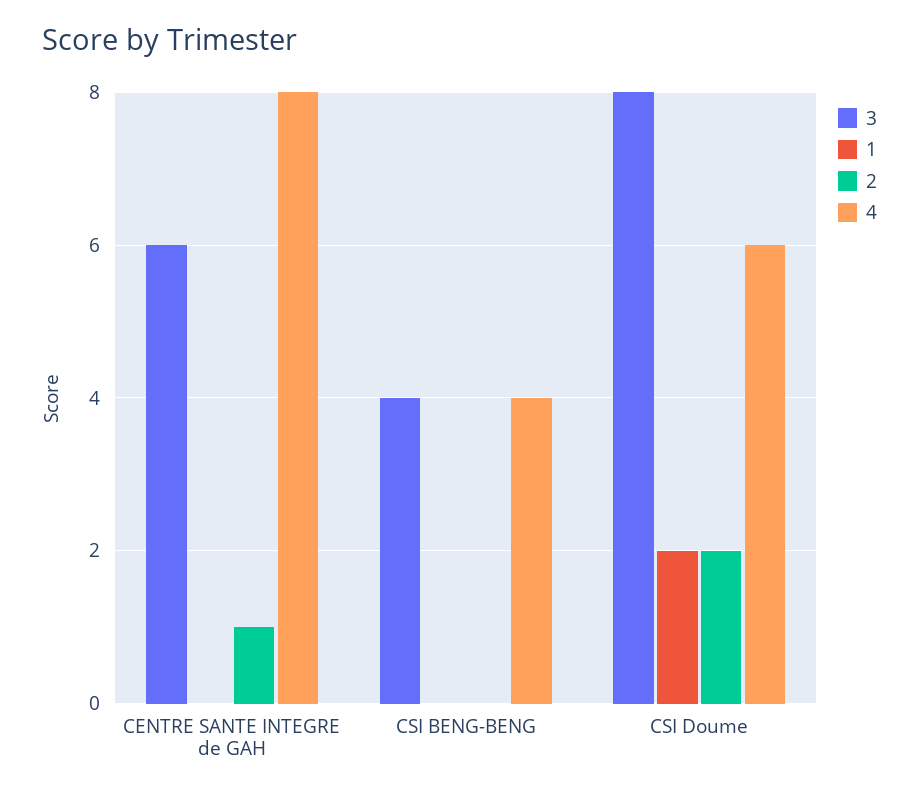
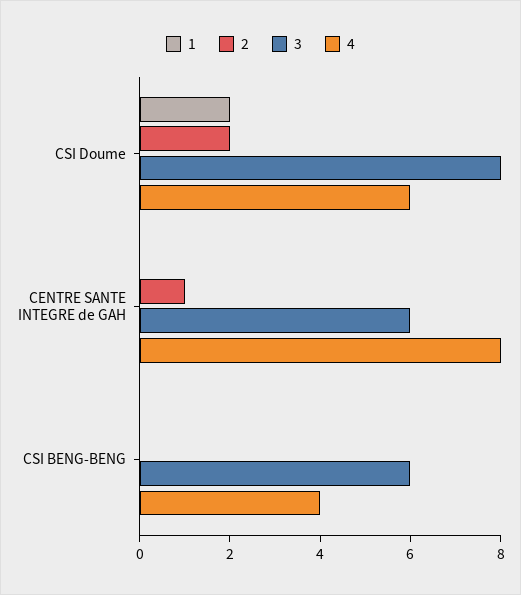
3, CSI BENG-BENG: 4 -> 6

